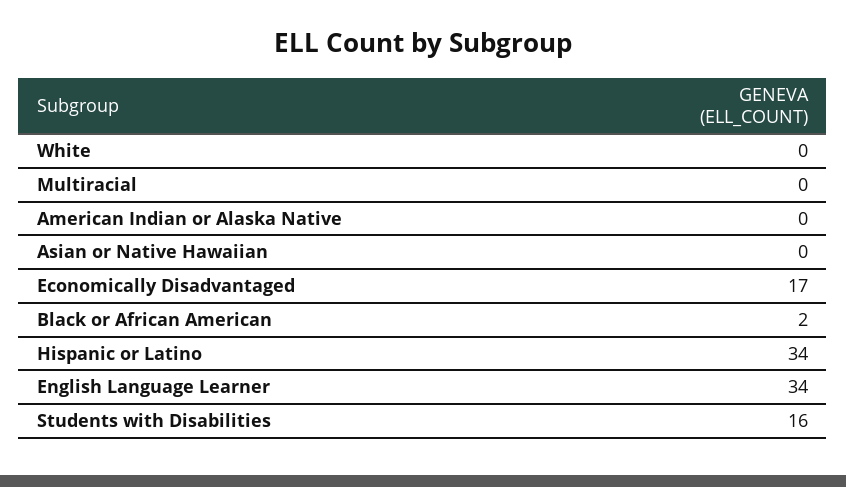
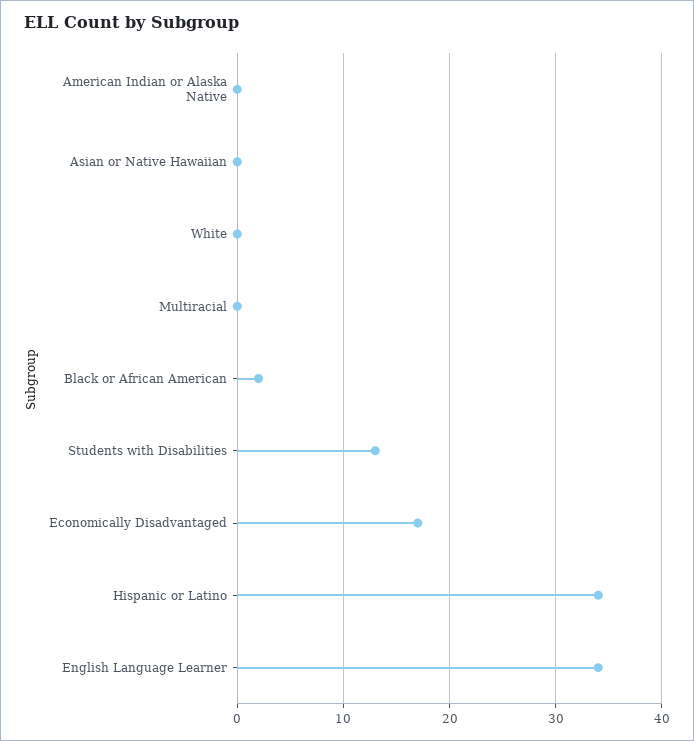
Students with Disabilities: 16 -> 13

